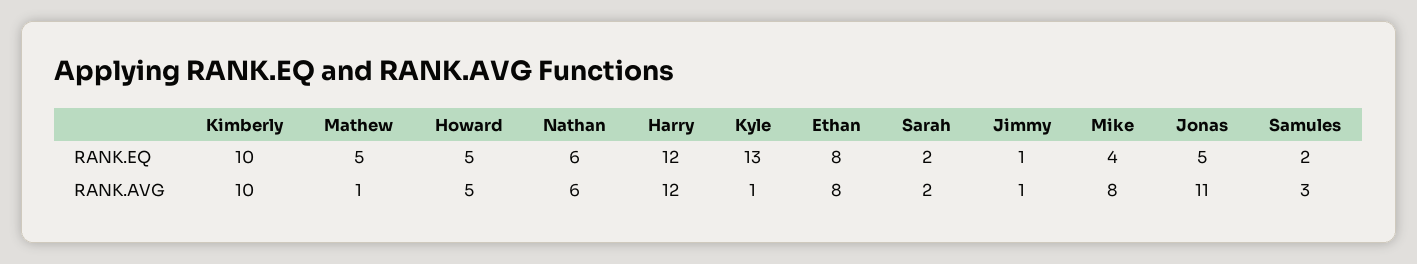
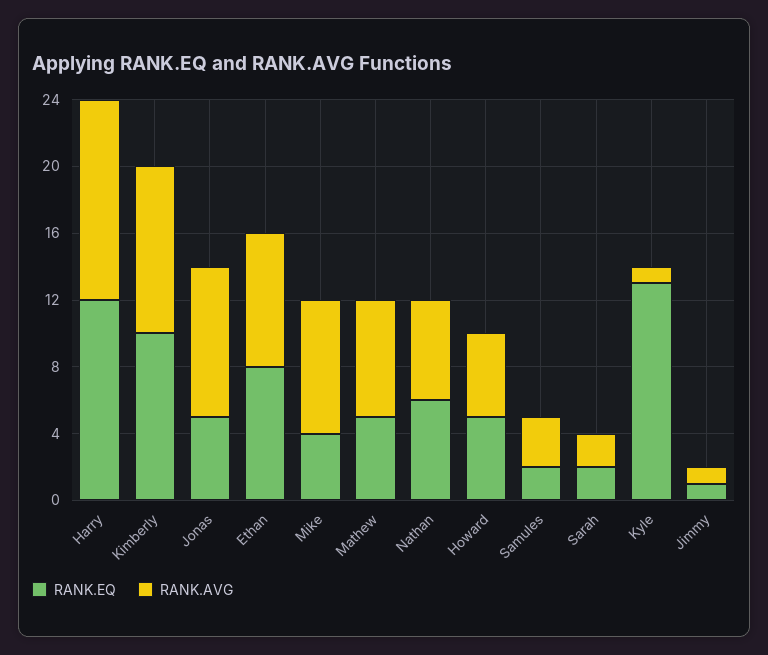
RANK.AVG, Mathew: 1 -> 7
RANK.AVG, Jonas: 11 -> 9

